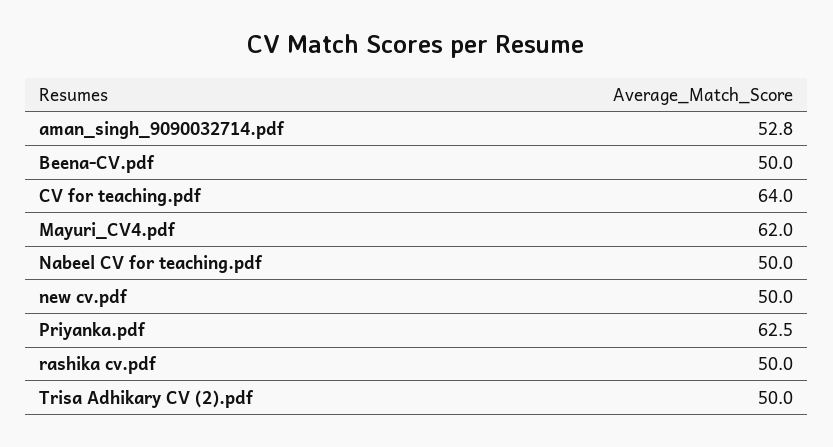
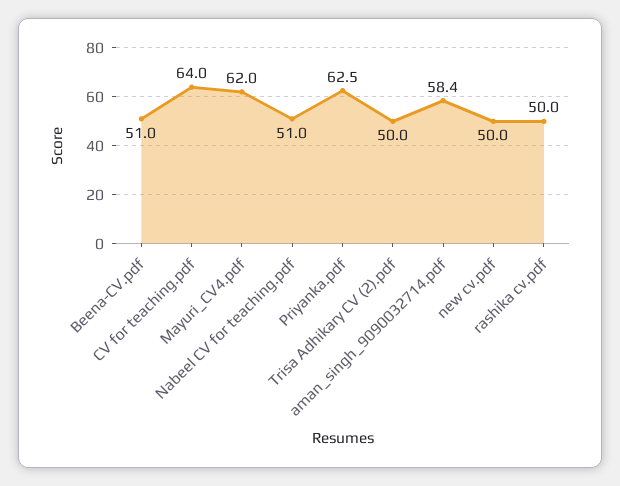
aman_singh_9090032714.pdf: 52.8 -> 58.4
Beena-CV.pdf: 50 -> 51
Nabeel CV for teaching.pdf: 50 -> 51

